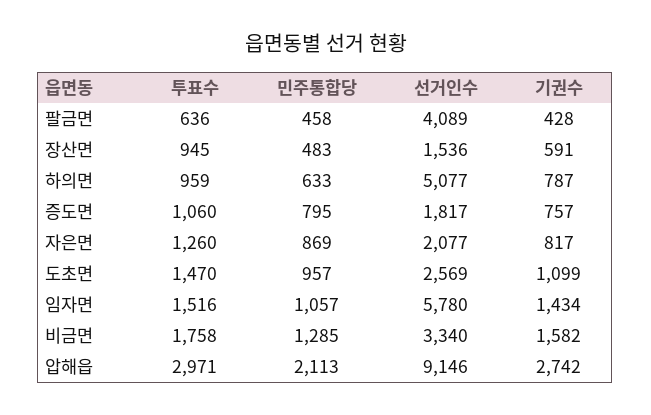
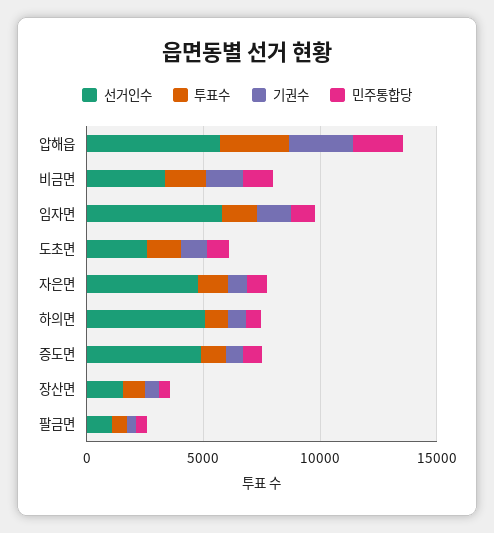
선거인수, 팔금면: 4089 -> 1000
선거인수, 증도면: 1817 -> 5000
선거인수, 자은면: 2077 -> 5000
선거인수, 압해읍: 9146 -> 6000

